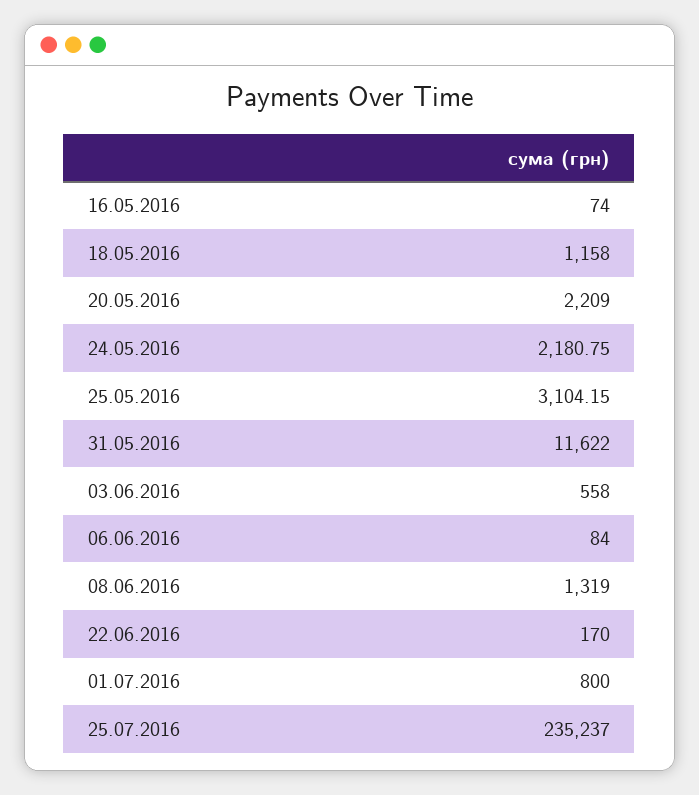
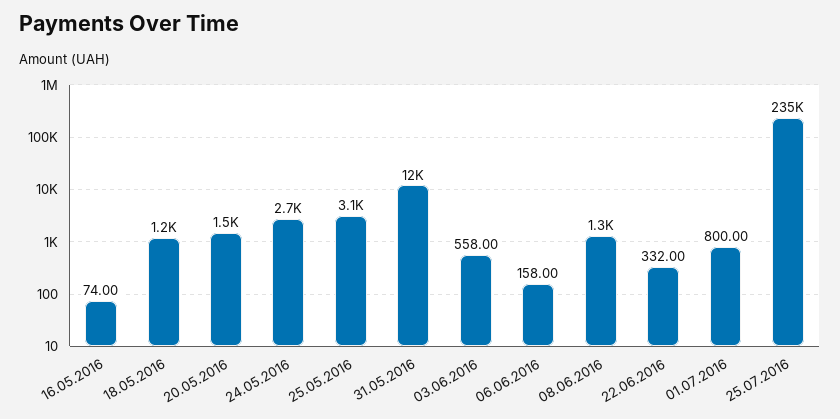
20.05.2016: 2209 -> 1500
24.05.2016: 2180.75 -> 2700
06.06.2016: 84 -> 158
22.06.2016: 170 -> 332

